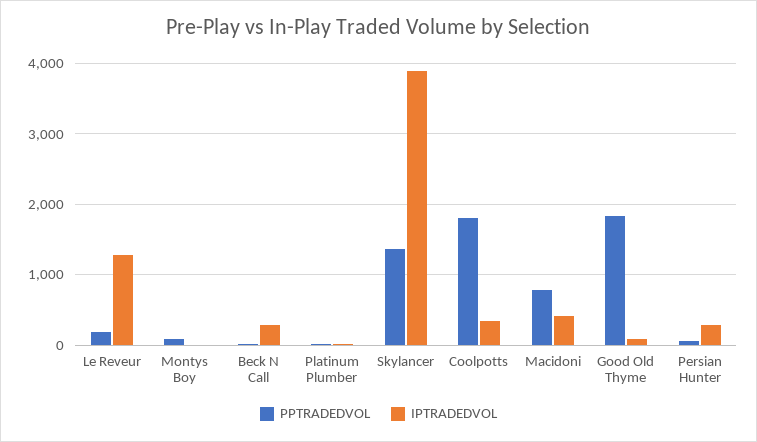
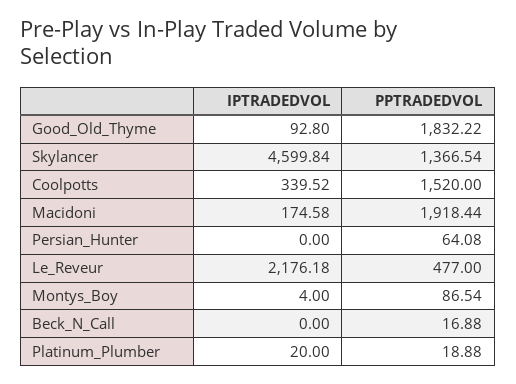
PPTRADEDVOL, Le Reveur: 200 -> 477
IPTRADEDVOL, Le Reveur: 1300 -> 2176.18
IPTRADEDVOL, Beck N Call: 300 -> 0
IPTRADEDVOL, Skylancer: 3900 -> 4599.84
PPTRADEDVOL, Coolpotts: 1800 -> 1520
PPTRADEDVOL, Macidoni: 800 -> 1918.44
IPTRADEDVOL, Macidoni: 400 -> 174.58
IPTRADEDVOL, Persian Hunter: 300 -> 0

